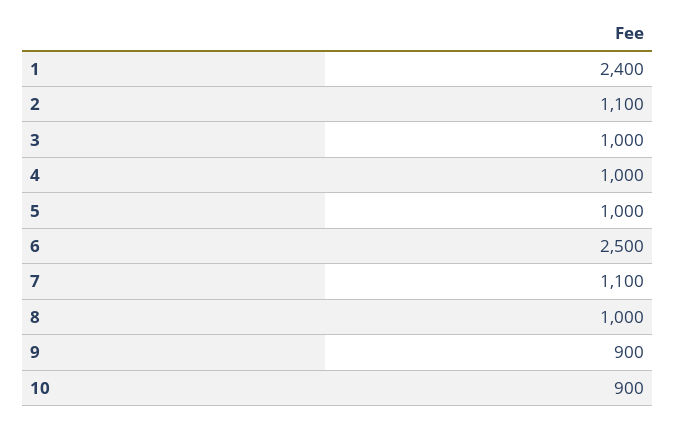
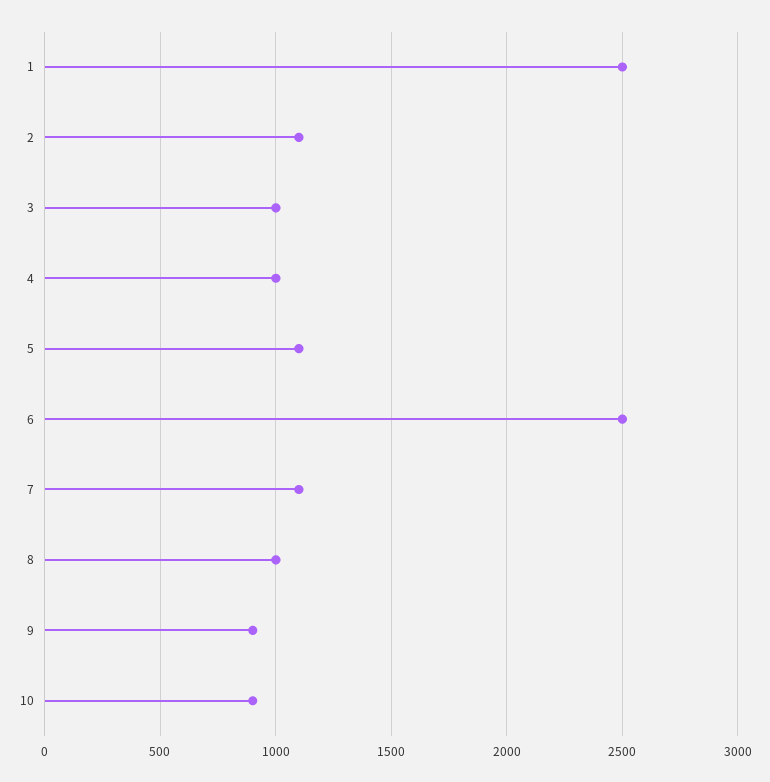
1: 2400 -> 2500
5: 1000 -> 1100

